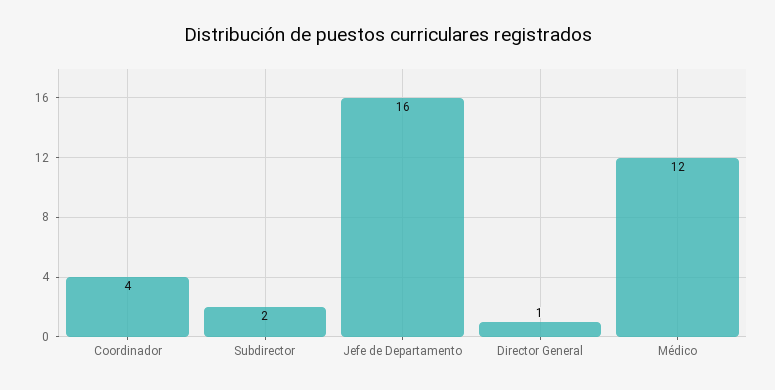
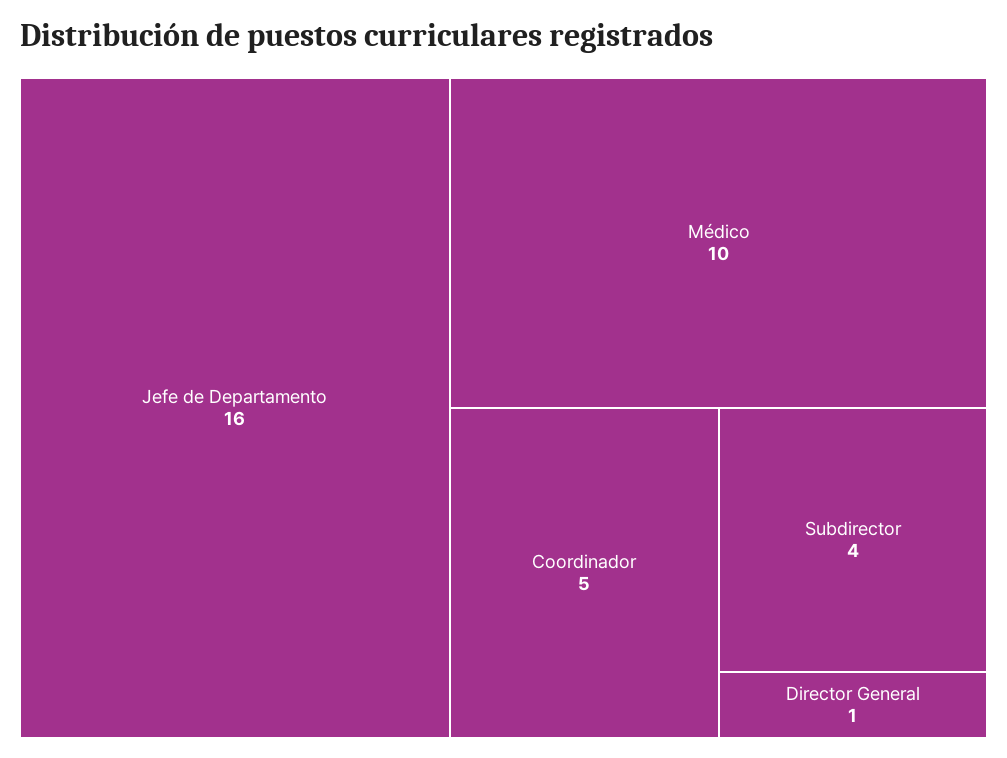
Coordinador: 4 -> 5
Subdirector: 2 -> 4
Médico: 12 -> 10

